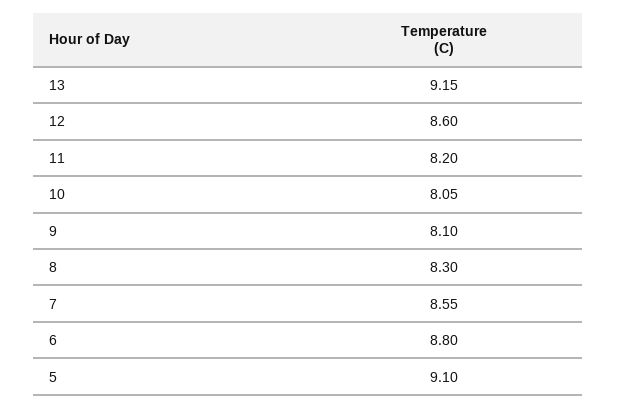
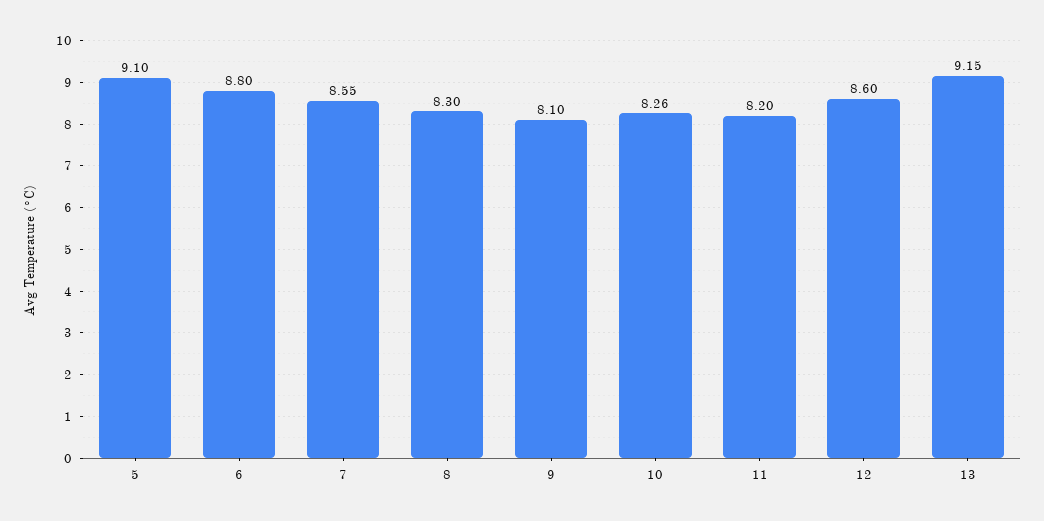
10: 8.05 -> 8.26

